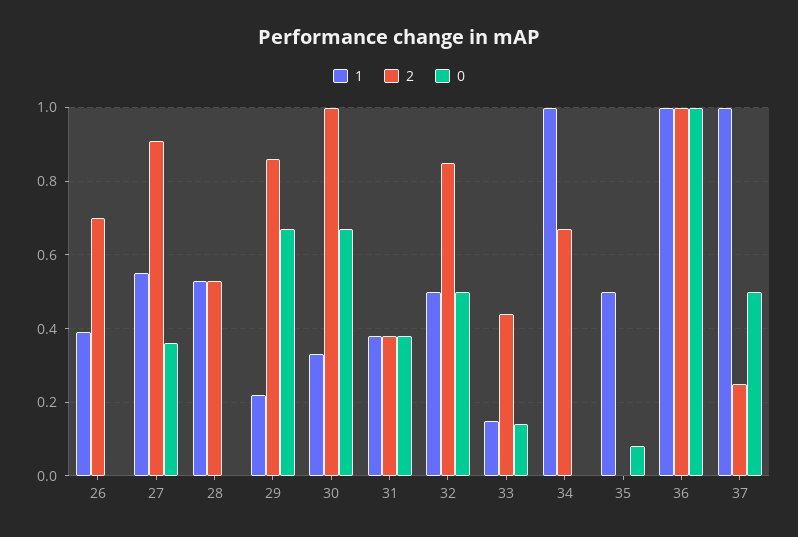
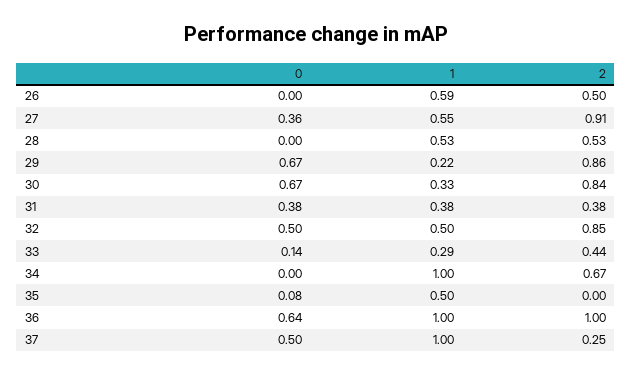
1, 26: 0.4 -> 0.59
2, 26: 0.7 -> 0.5
2, 30: 1 -> 0.84
1, 33: 0.15 -> 0.29
0, 36: 1 -> 0.64

